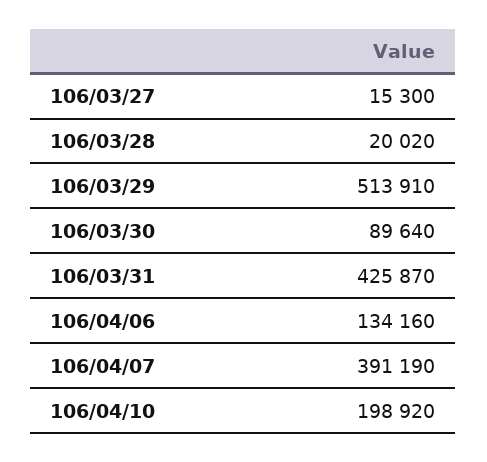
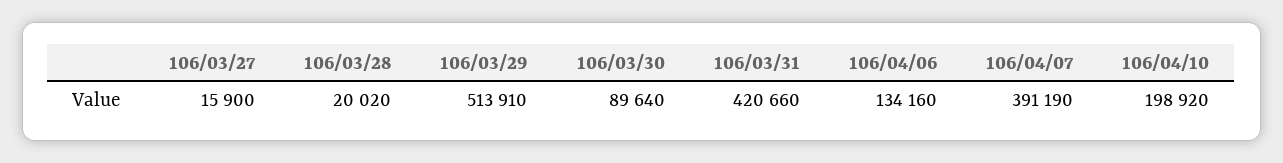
106/03/27: 15300 -> 15900
106/03/31: 425870 -> 420660

